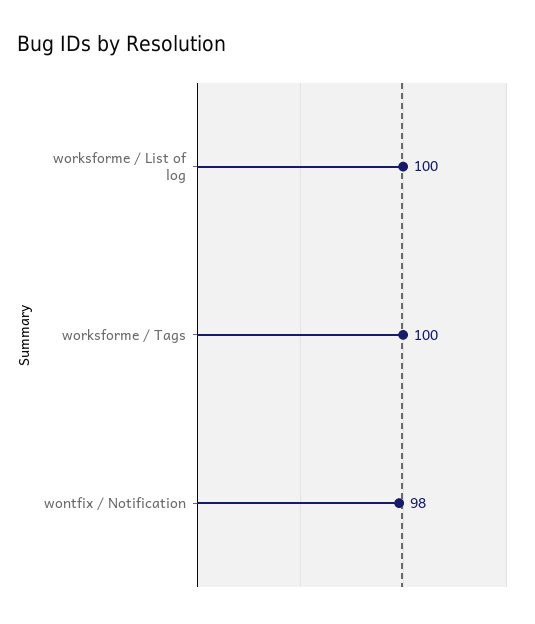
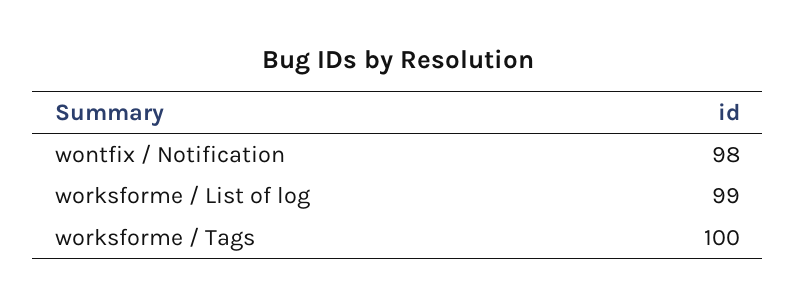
worksforme / List of log: 100 -> 99

